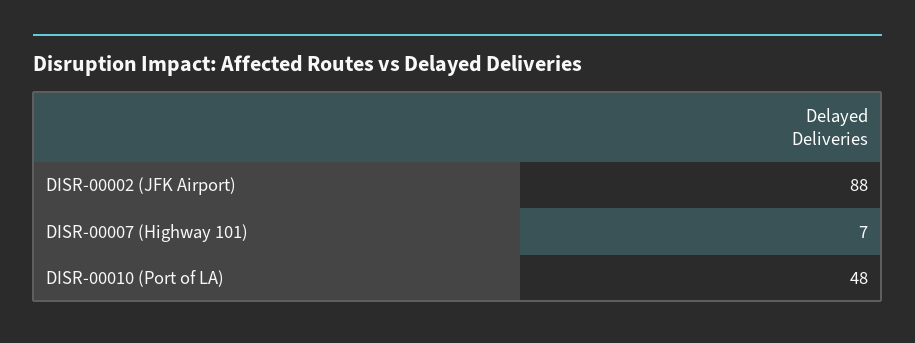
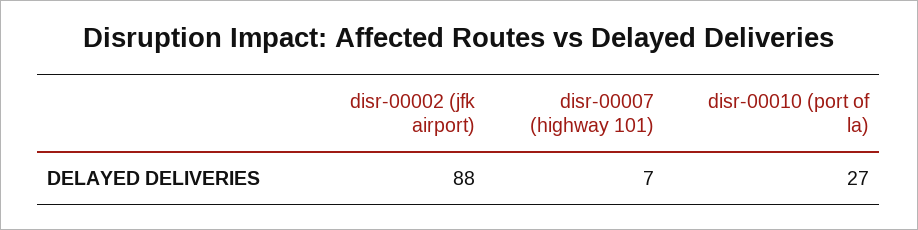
DISR-00010 (Port of LA): 48 -> 27

